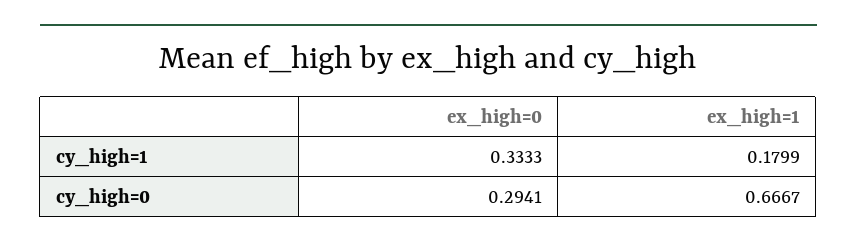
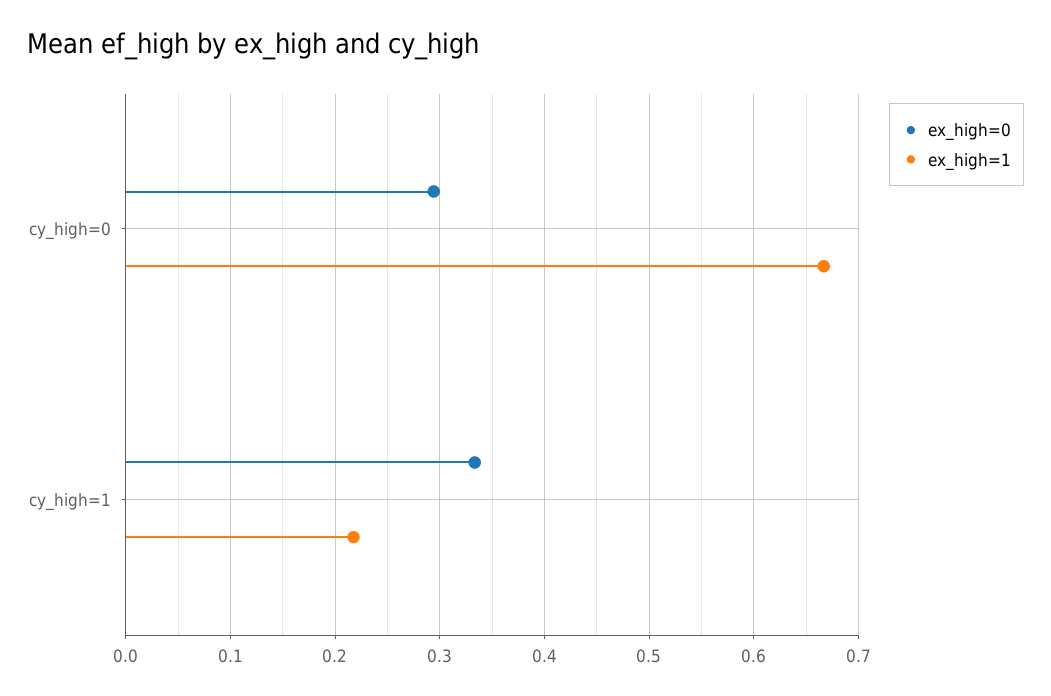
ex_high=1, cy_high=1: 0.1799 -> 0.22

